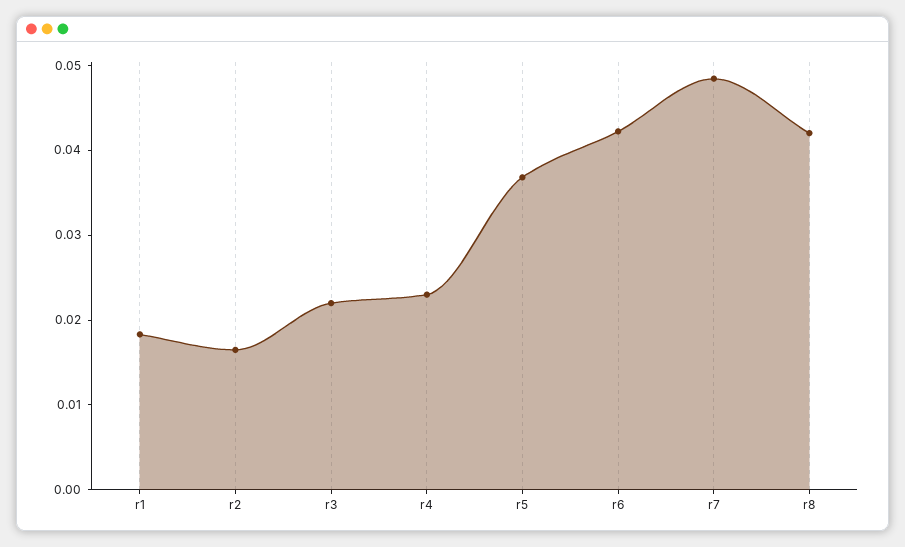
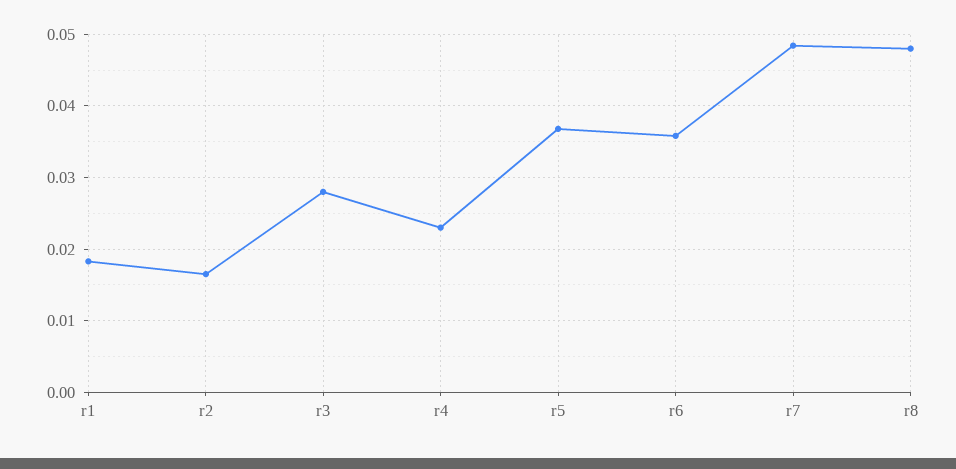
r3: 0.022 -> 0.028
r6: 0.042 -> 0.036
r8: 0.042 -> 0.048

